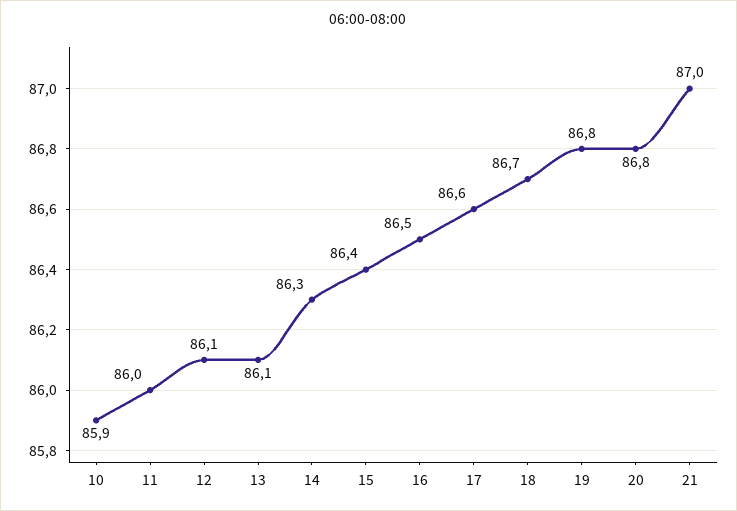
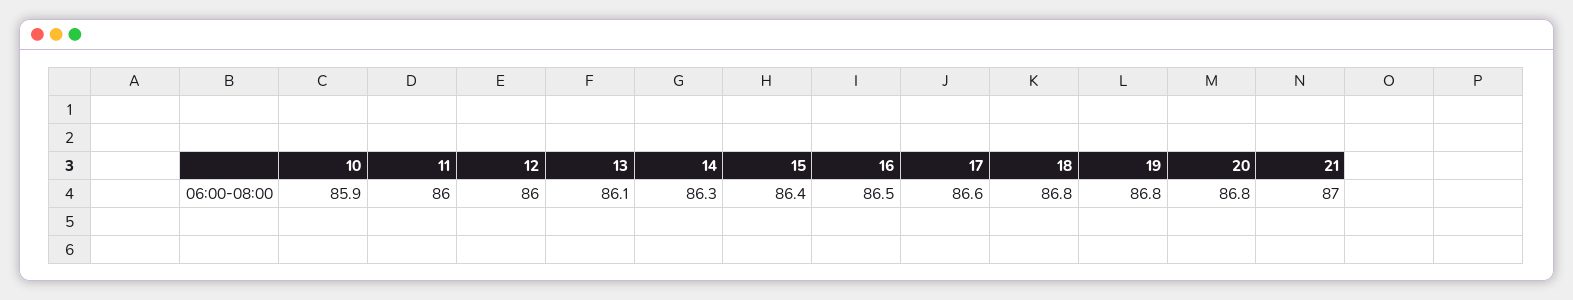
12: 86.1 -> 86
18: 86.7 -> 86.8

